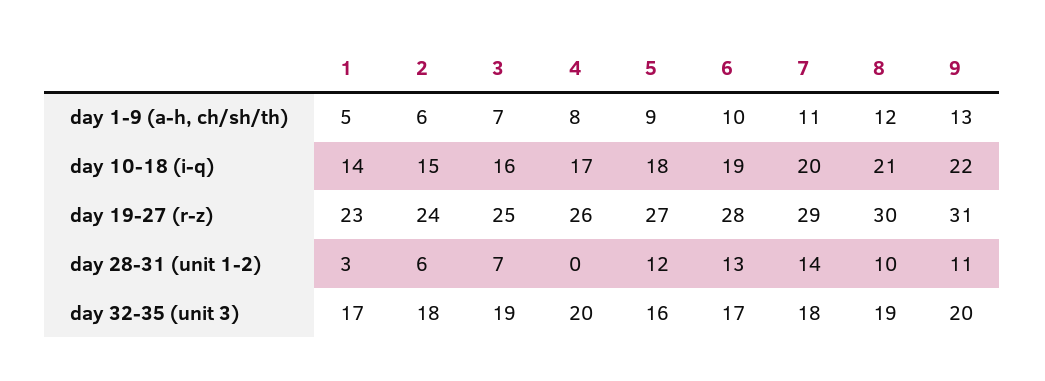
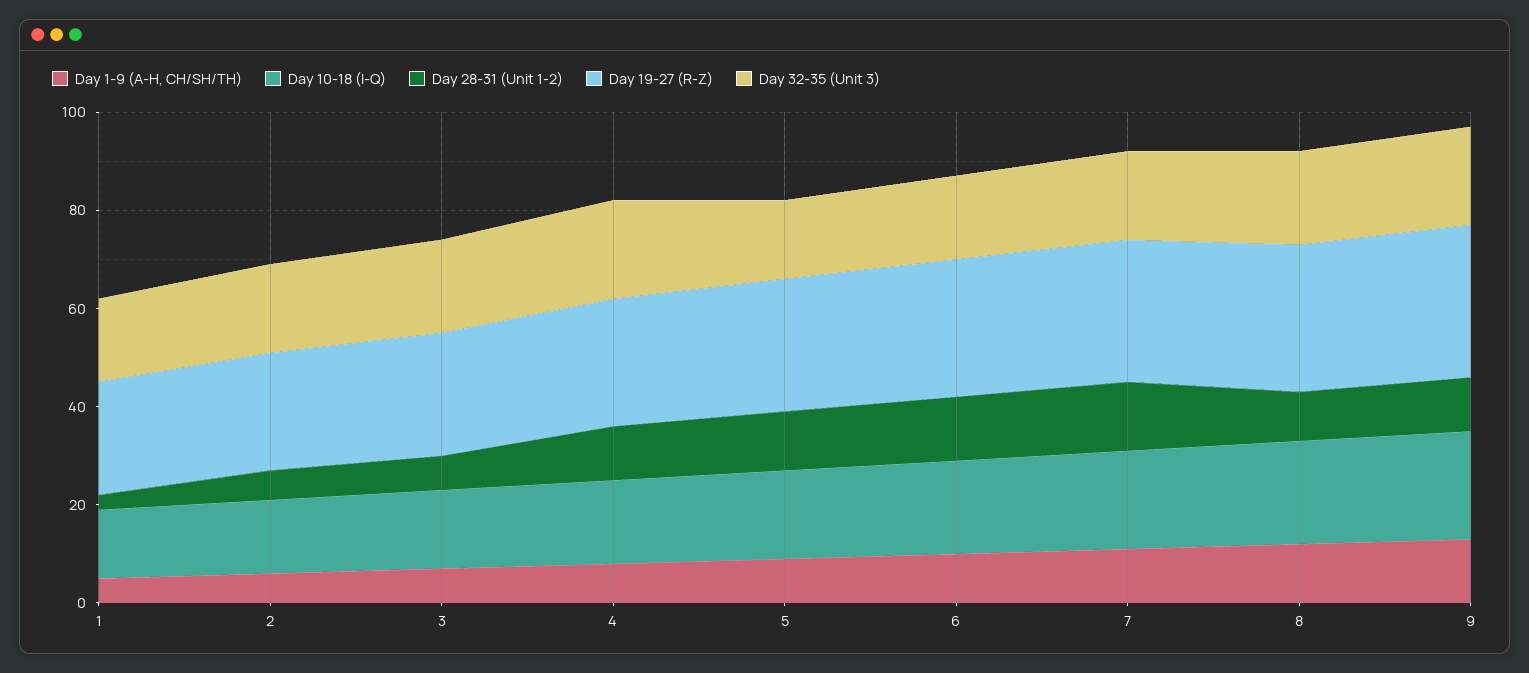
day 28-31 (unit 1-2), 4: 0 -> 10

